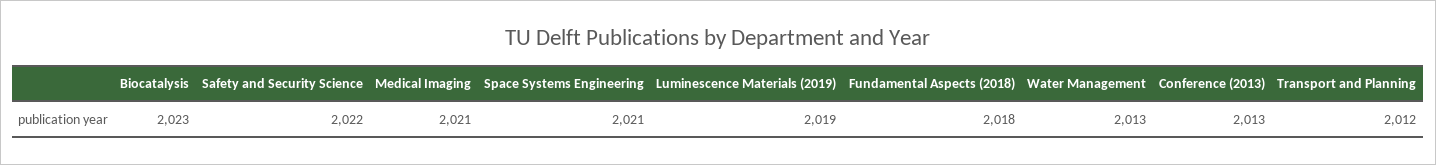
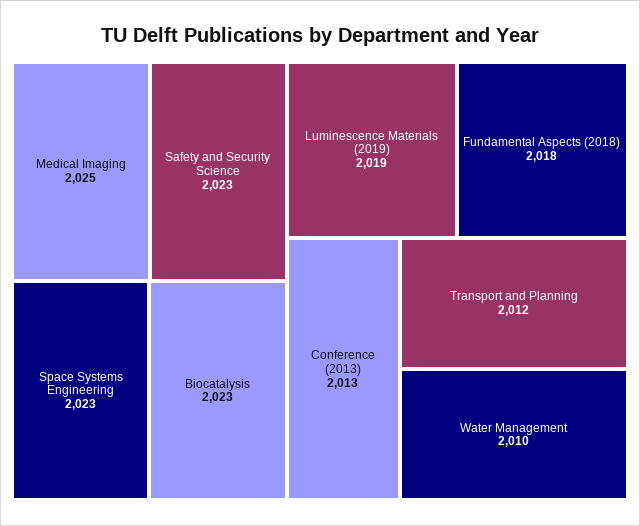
Safety and Security Science: 2022 -> 2023
Medical Imaging: 2021 -> 2025
Space Systems Engineering: 2021 -> 2023
Water Management: 2013 -> 2010

